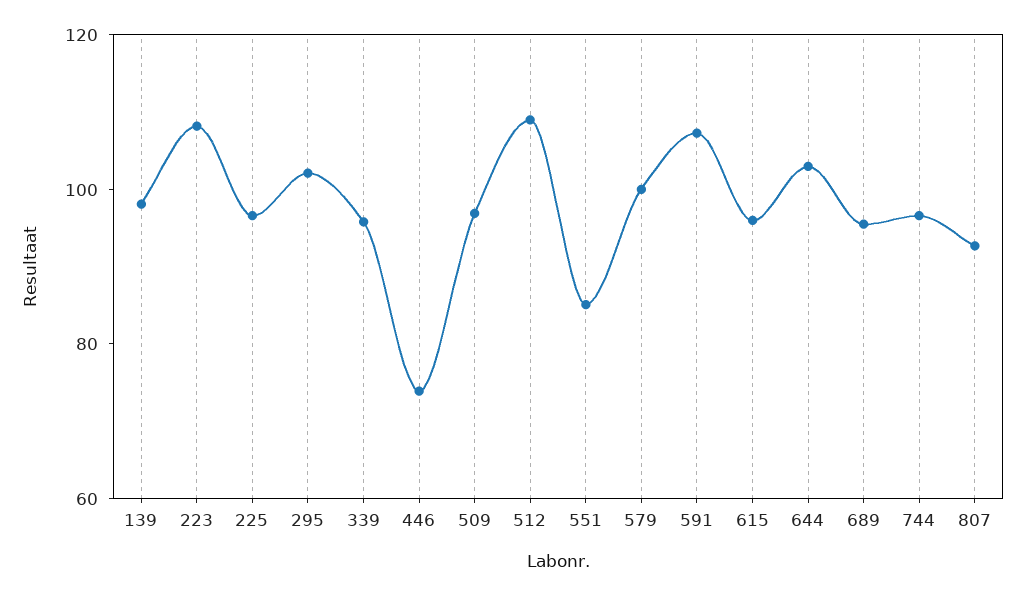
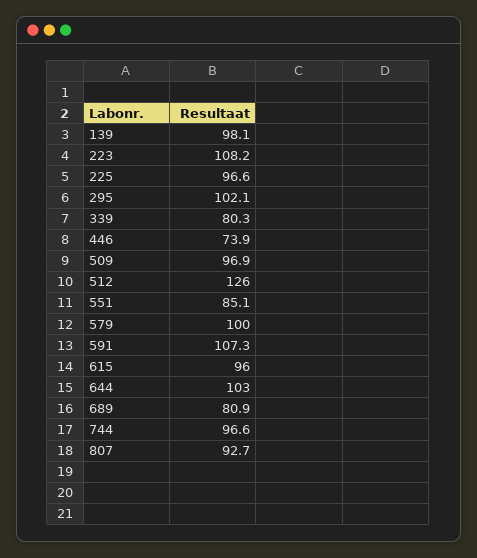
339: 95 -> 80.3
512: 110 -> 126
689: 95 -> 80.9

